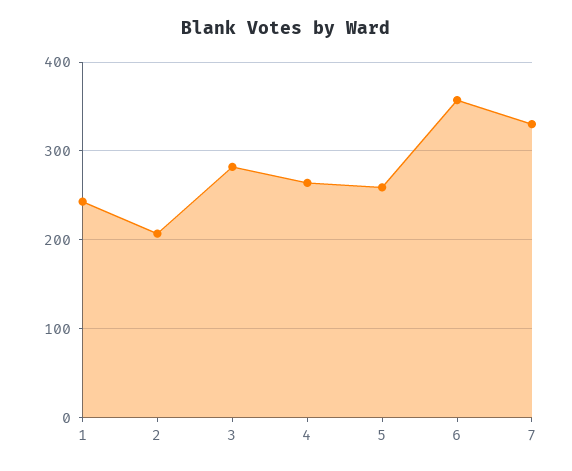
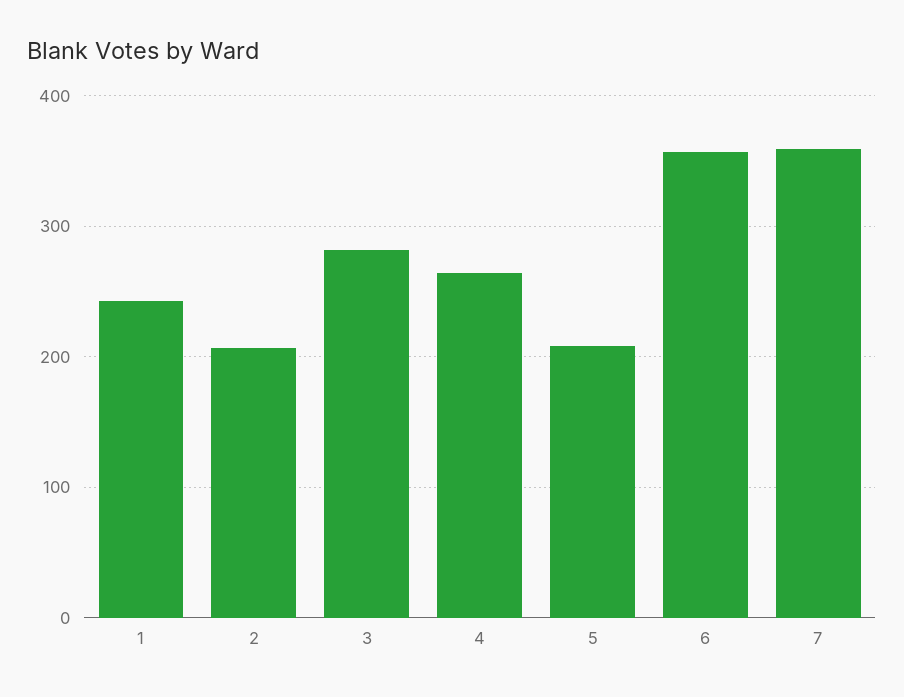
5: 260 -> 210
7: 330 -> 360

